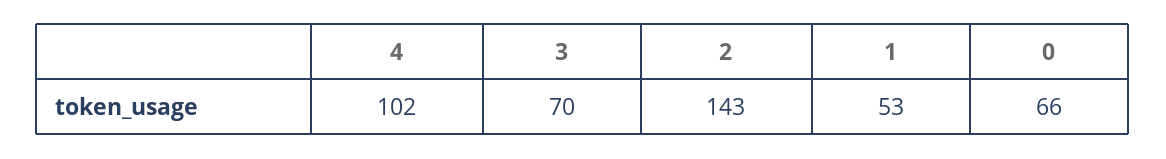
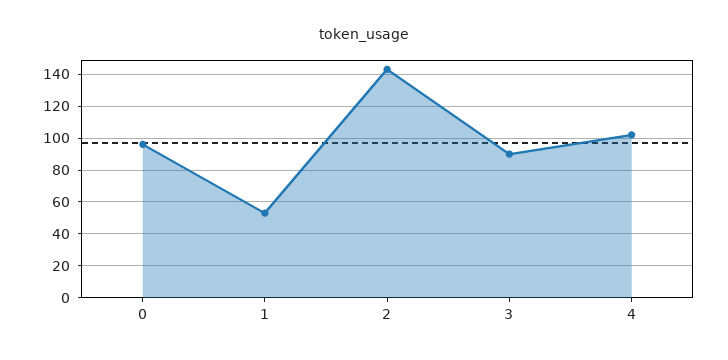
3: 70 -> 90
0: 66 -> 95

